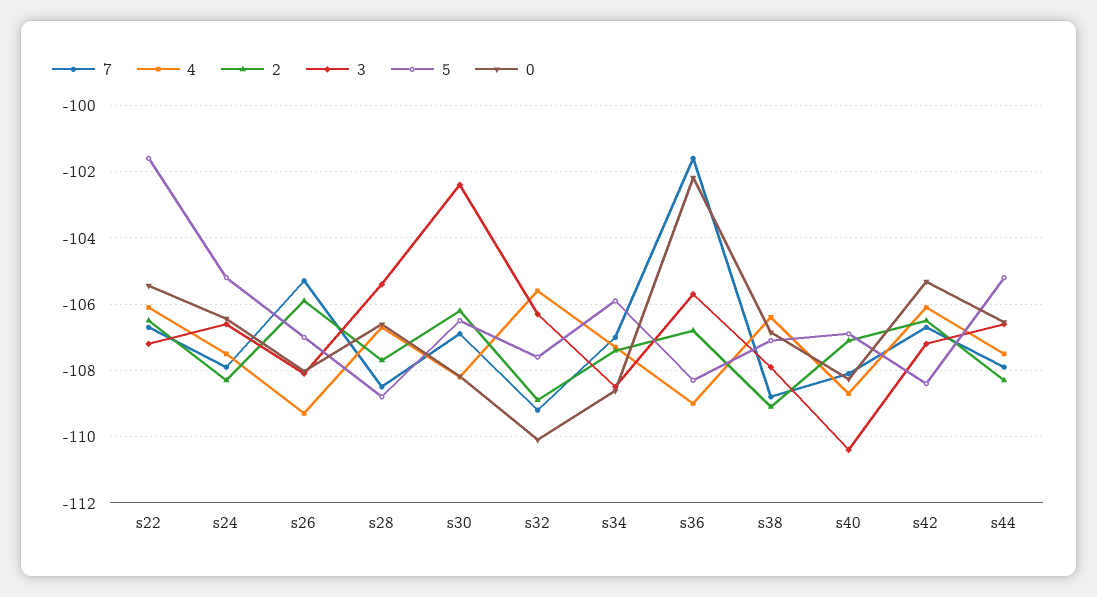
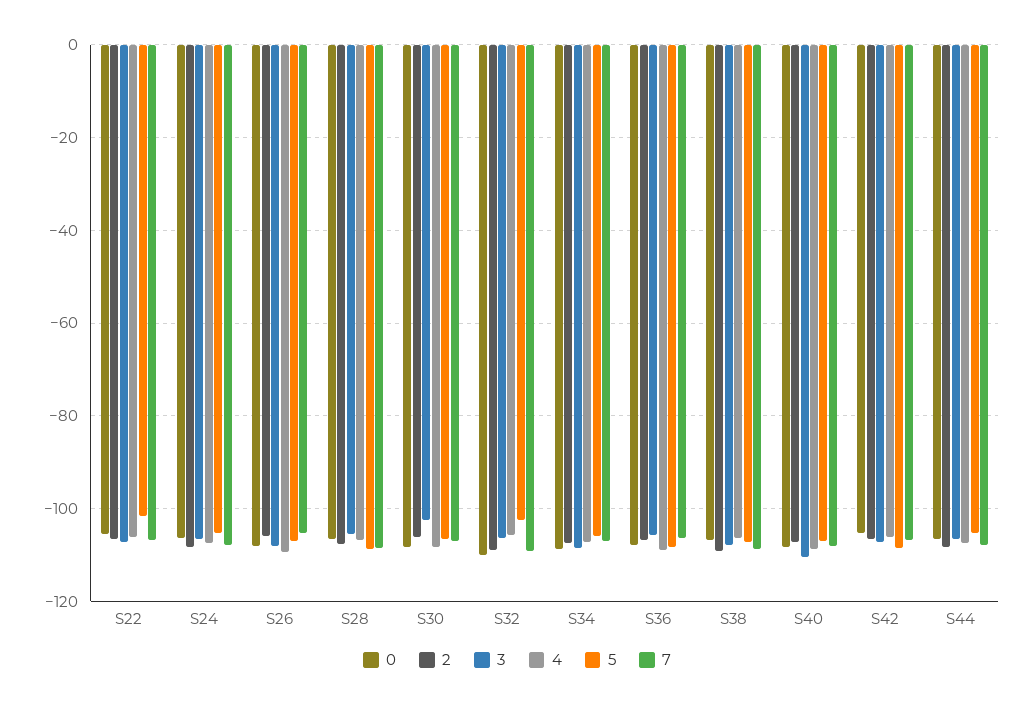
5, s32: -107.6 -> -102
7, s36: -101.6 -> -106
0, s36: -102.2 -> -108

